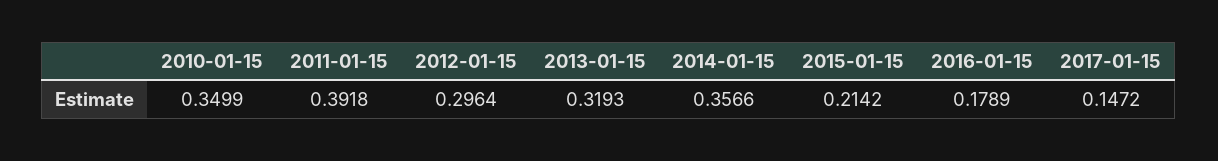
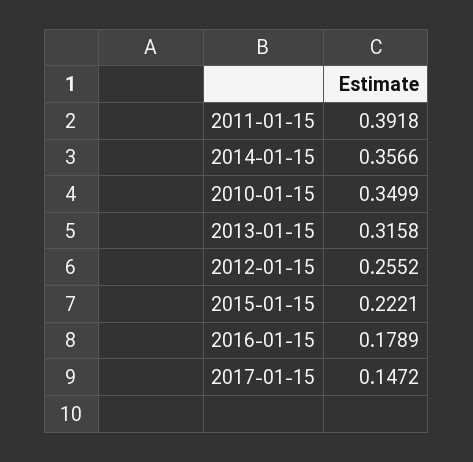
2012-01-15: 0.2964 -> 0.2552
2013-01-15: 0.3193 -> 0.3158
2015-01-15: 0.2142 -> 0.2221

